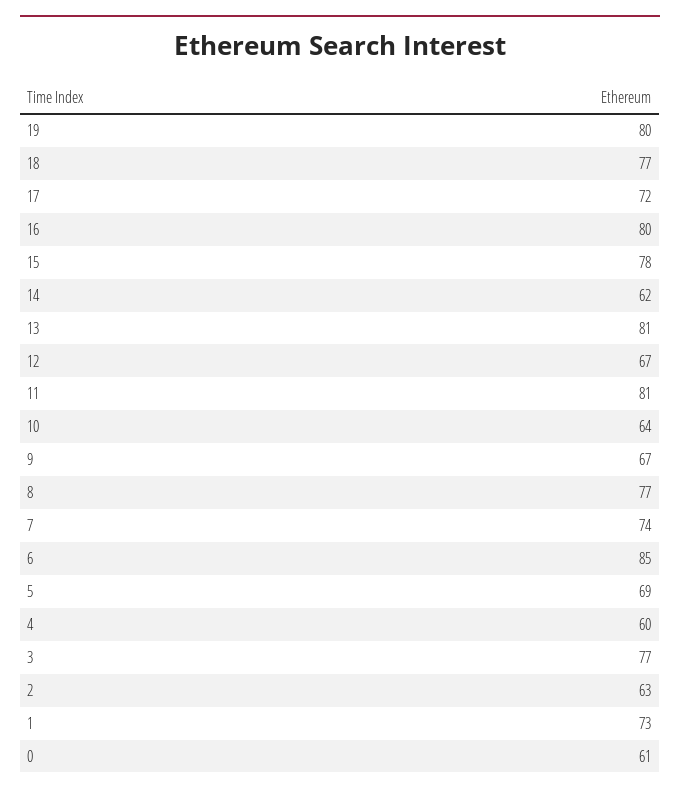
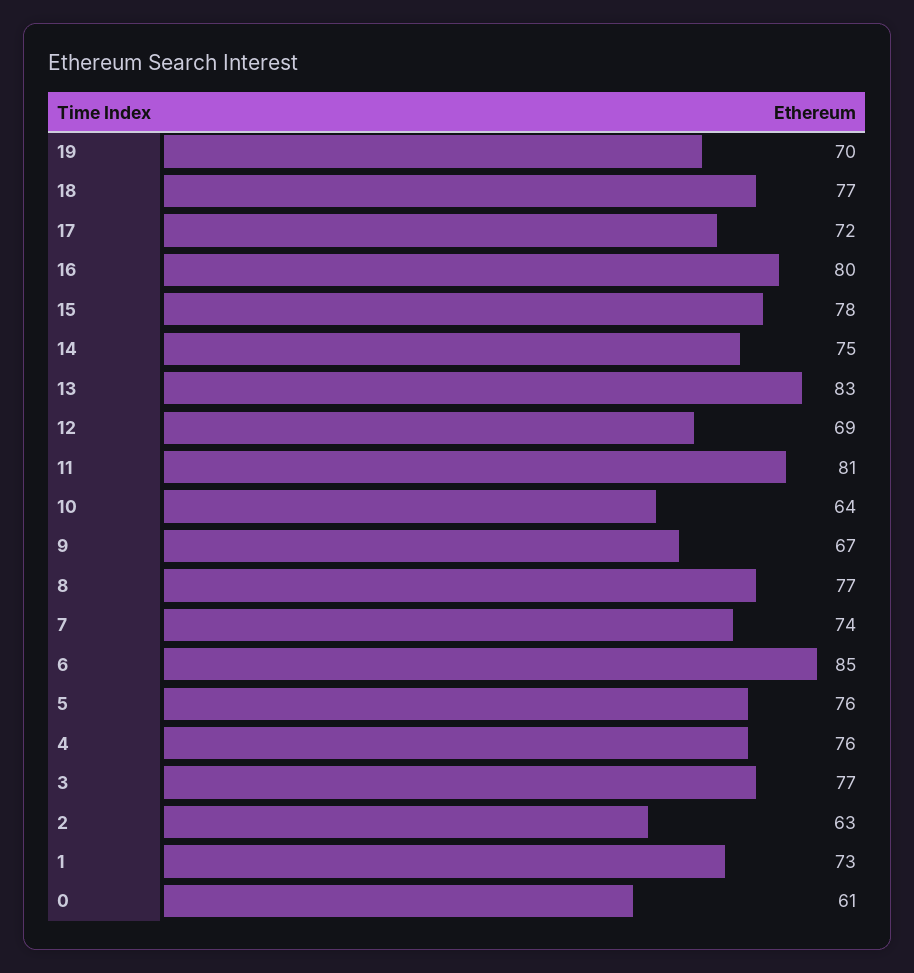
19: 80 -> 70
14: 62 -> 75
13: 81 -> 83
12: 67 -> 69
5: 69 -> 76
4: 60 -> 76

